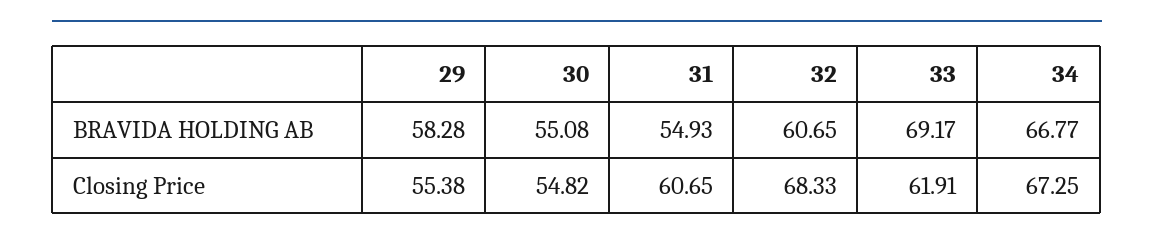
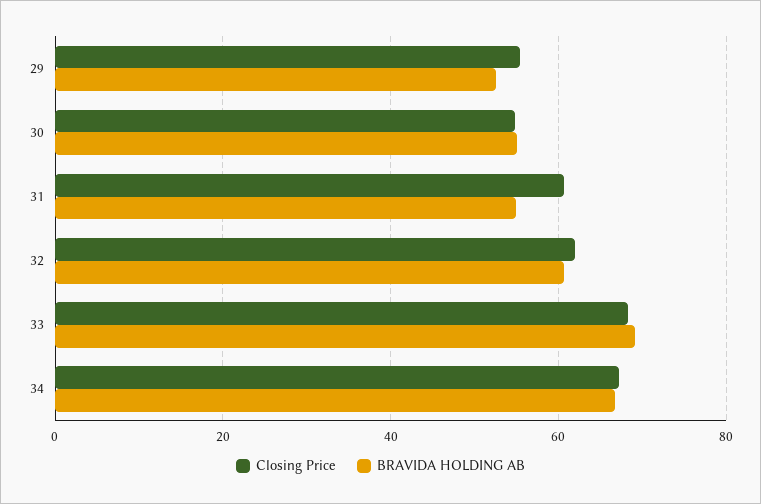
BRAVIDA HOLDING AB, 29: 58.28 -> 52
Closing Price, 32: 68.33 -> 62
Closing Price, 33: 61.91 -> 68

